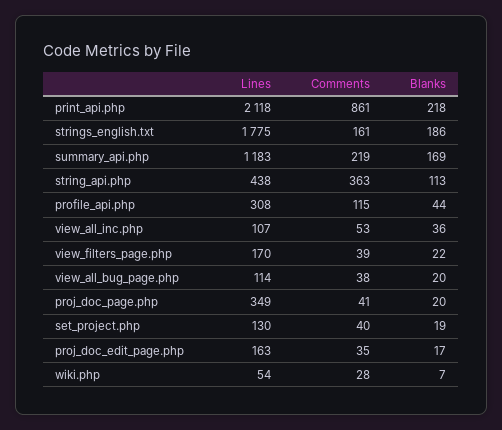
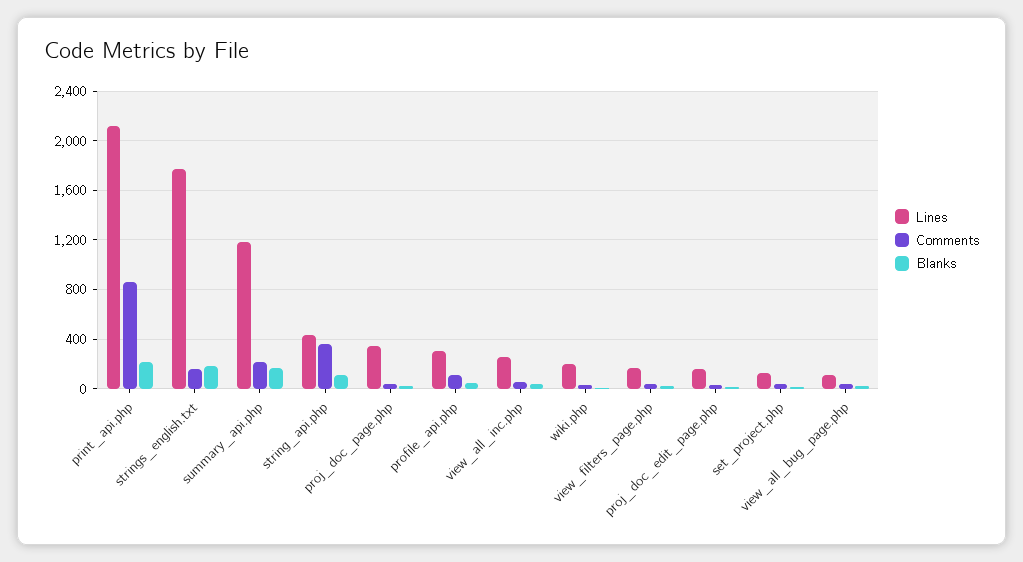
Lines, view_all_inc.php: 107 -> 250
Lines, wiki.php: 54 -> 200

